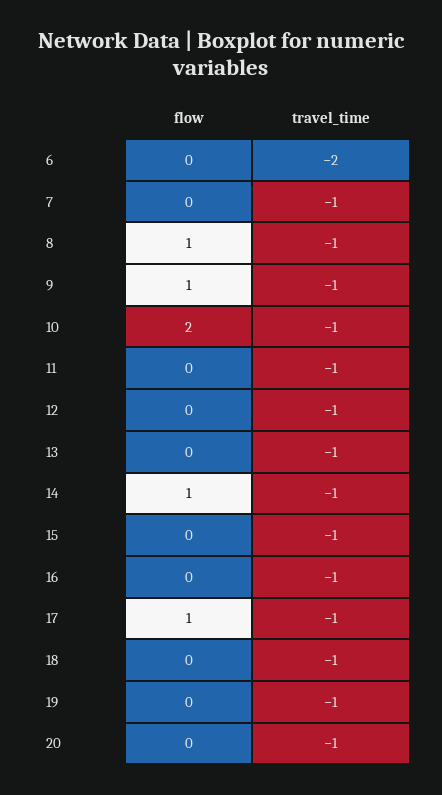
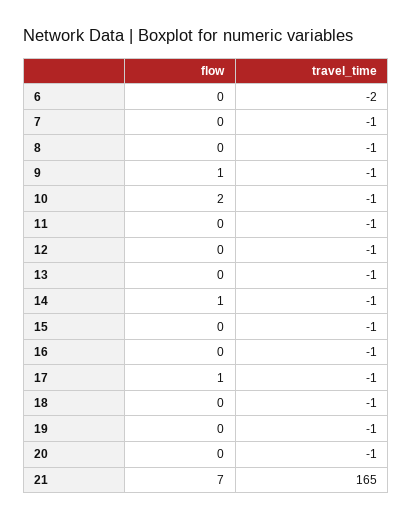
flow, 8: 1 -> 0
flow, 21: none -> 7
travel_time, 21: none -> 165

